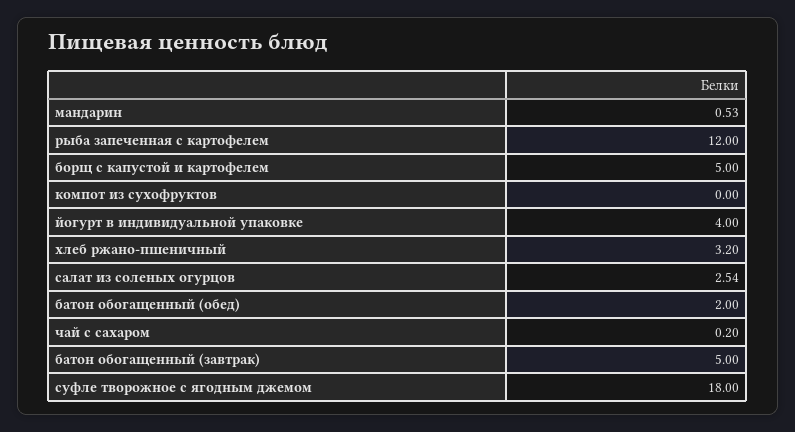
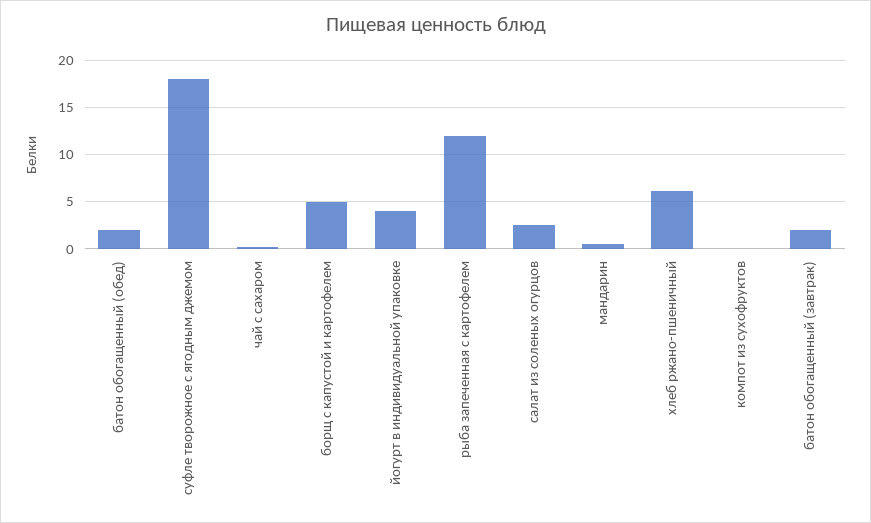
хлеб ржано-пшеничный: 3.2 -> 6
батон обогащенный (завтрак): 5 -> 2

